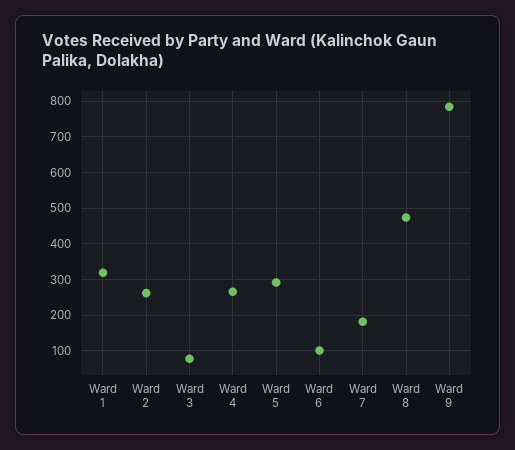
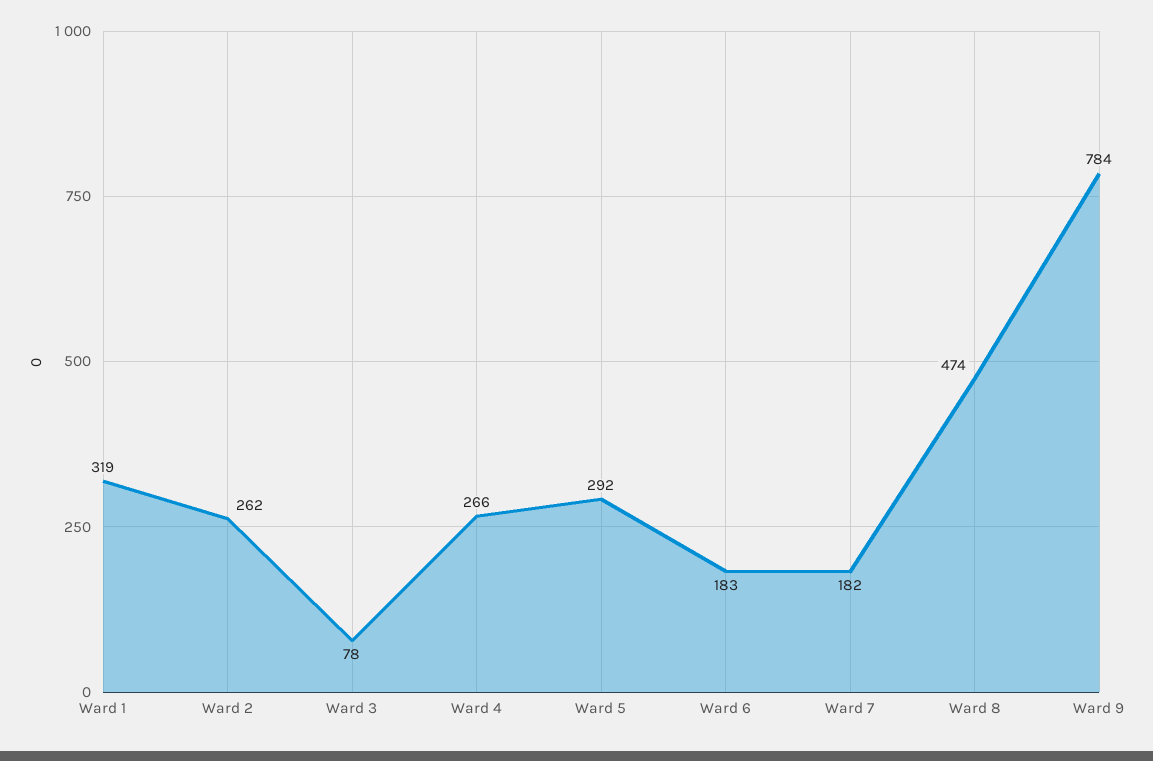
Ward 6: 100 -> 183

